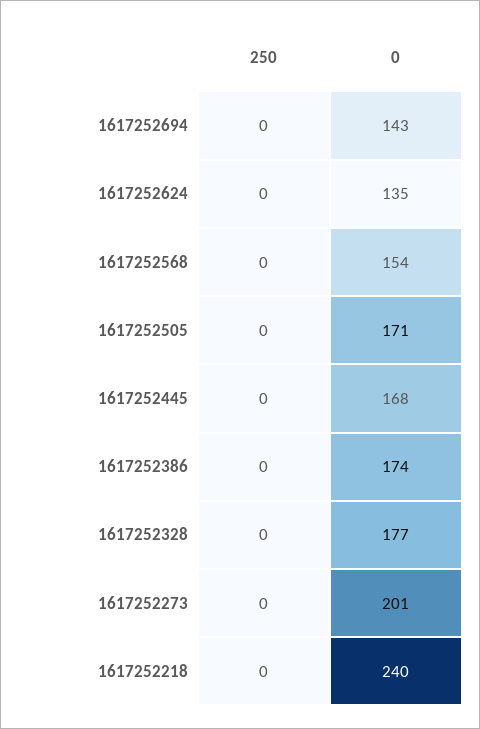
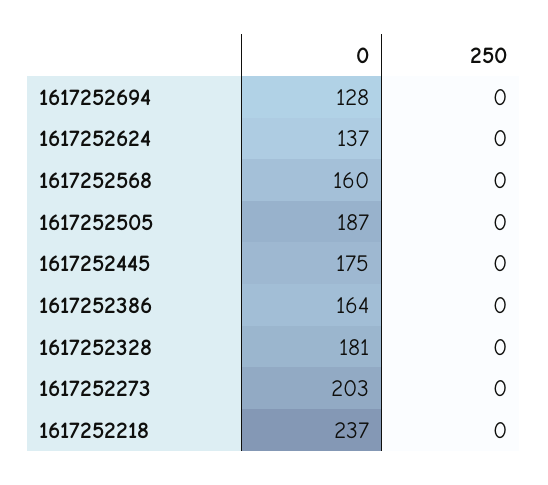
0, 1617252694: 143 -> 128
0, 1617252624: 135 -> 137
0, 1617252568: 154 -> 160
0, 1617252505: 171 -> 187
0, 1617252445: 168 -> 175
0, 1617252386: 174 -> 164
0, 1617252328: 177 -> 181
0, 1617252273: 201 -> 203
0, 1617252218: 240 -> 237

